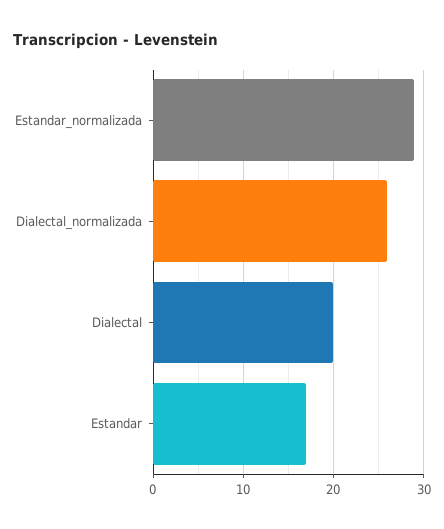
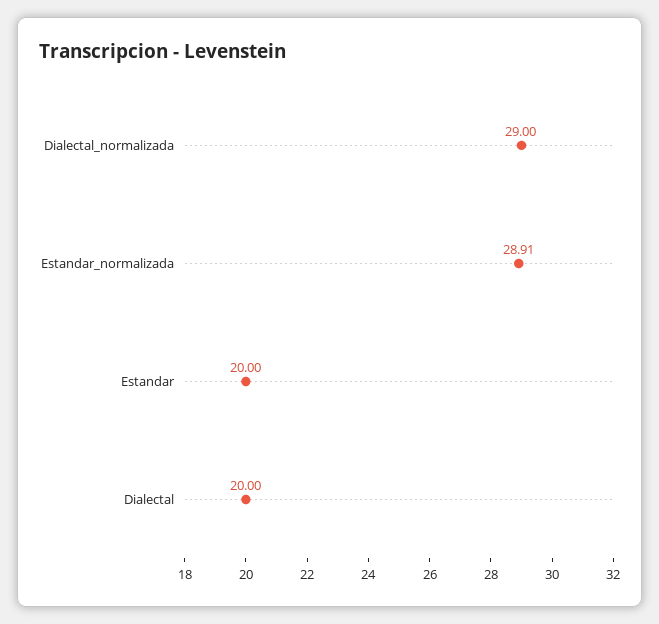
Dialectal_normalizada: 26 -> 29
Estandar: 17 -> 20

